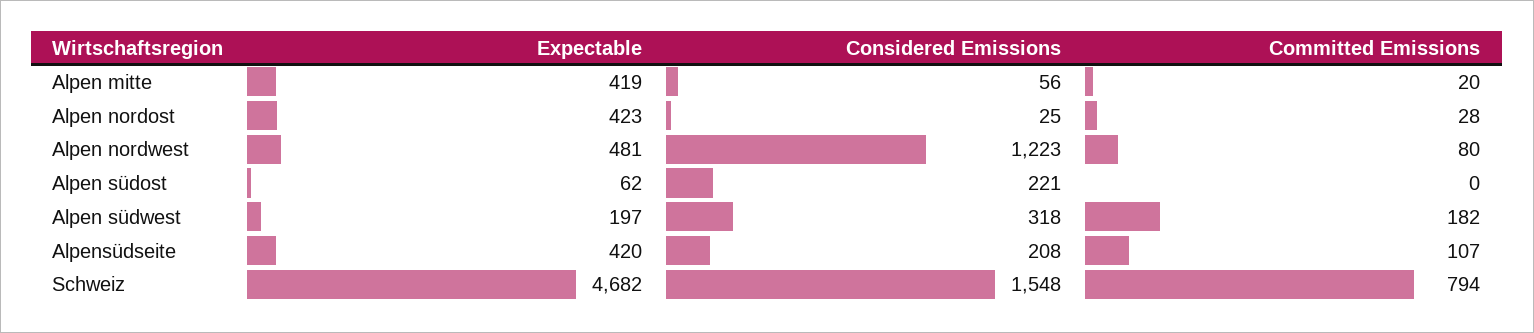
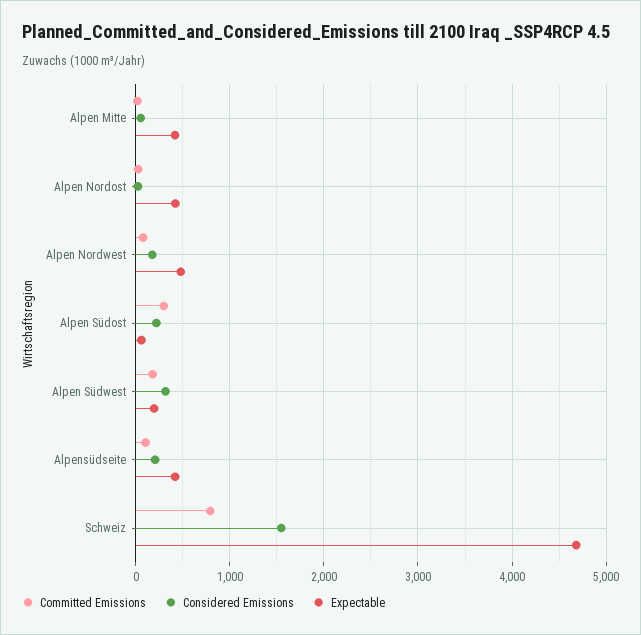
Considered Emissions, Alpen nordwest: 1223 -> 200
Committed Emissions, Alpen südost: 0 -> 300

